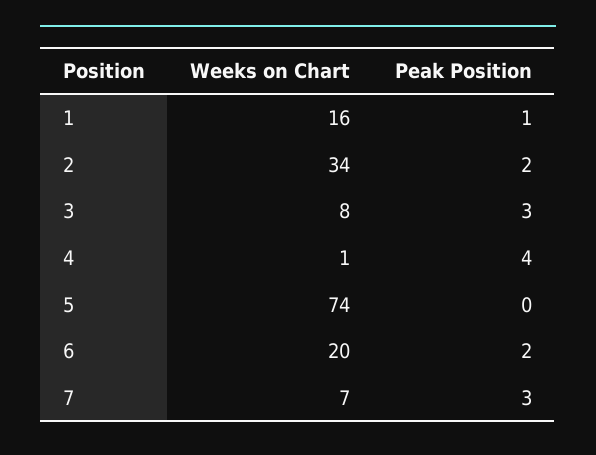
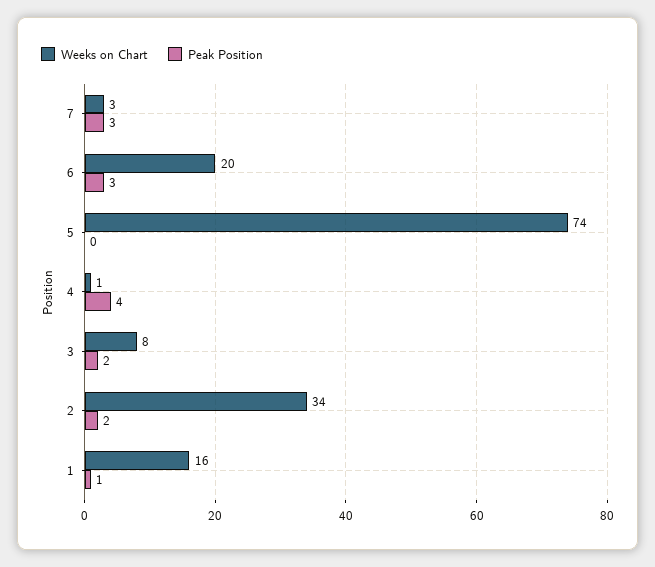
Peak Position, 3: 3 -> 2
Peak Position, 6: 2 -> 3
Weeks on Chart, 7: 7 -> 3

